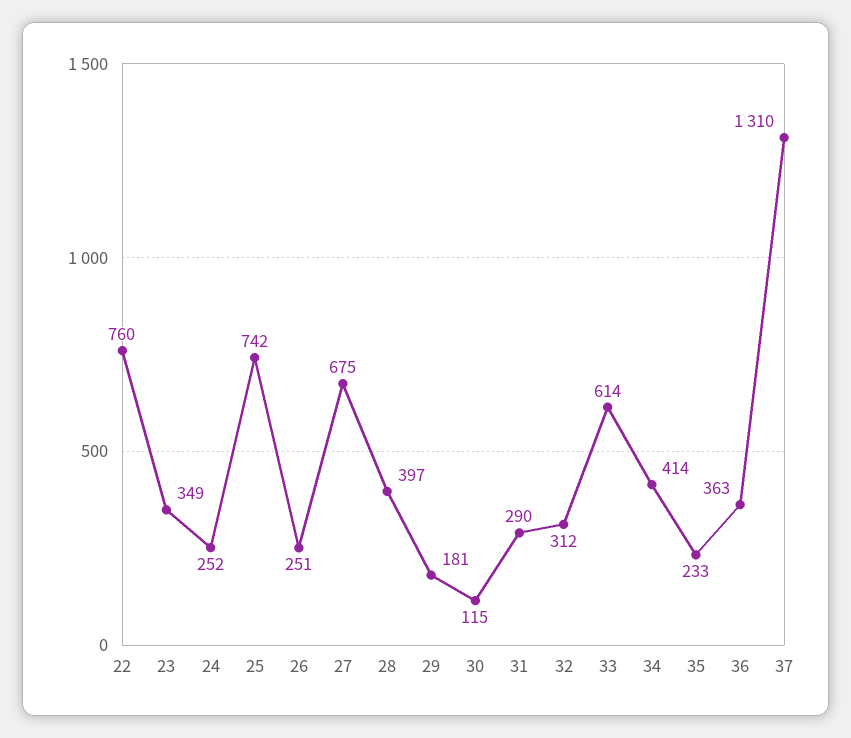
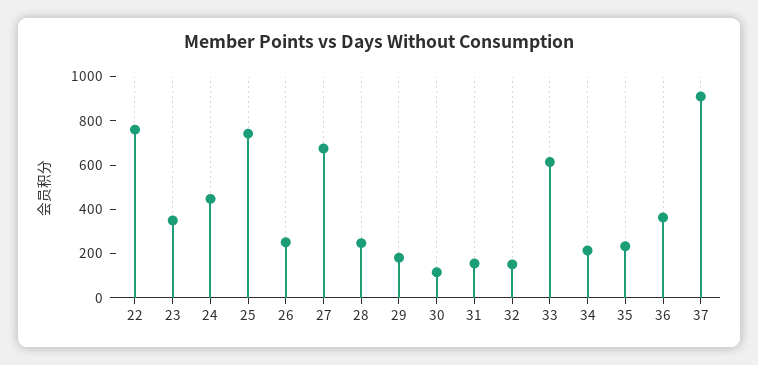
24: 252 -> 450
28: 397 -> 250
31: 290 -> 150
32: 312 -> 150
34: 414 -> 200
37: 1310 -> 900

